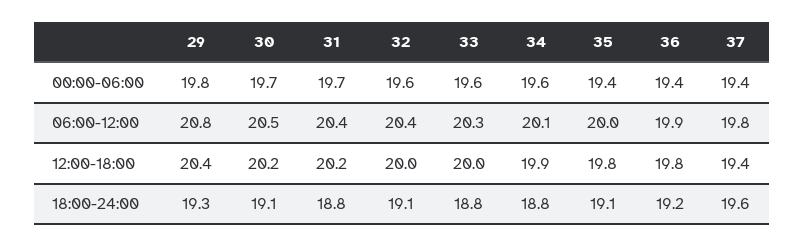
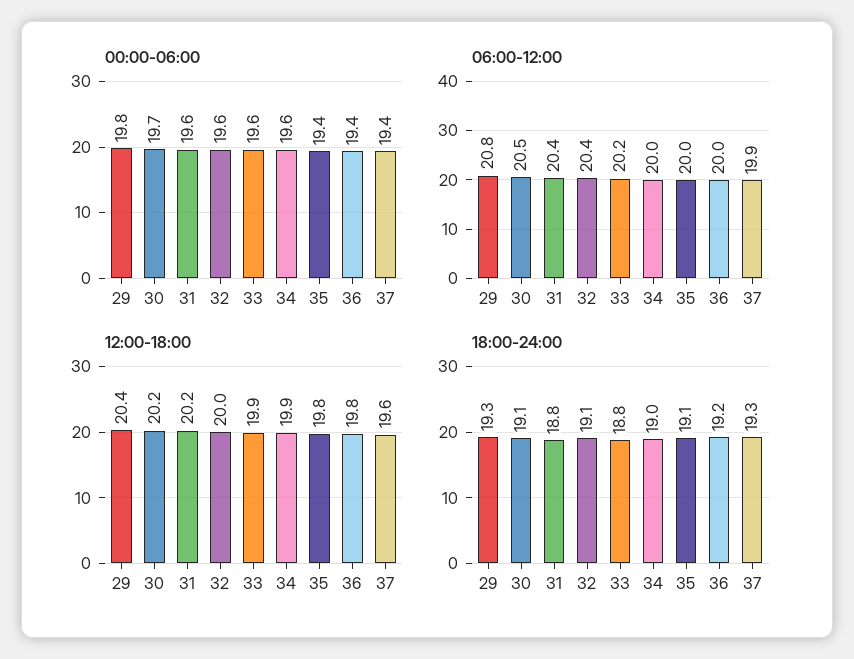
00:00-06:00, 31: 19.7 -> 19.6
06:00-12:00, 33: 20.3 -> 20.2
06:00-12:00, 34: 20.1 -> 20
06:00-12:00, 36: 19.9 -> 20
06:00-12:00, 37: 19.8 -> 19.9
12:00-18:00, 33: 20 -> 19.9
12:00-18:00, 37: 19.4 -> 19.6
18:00-24:00, 34: 18.8 -> 19
18:00-24:00, 37: 19.6 -> 19.3

